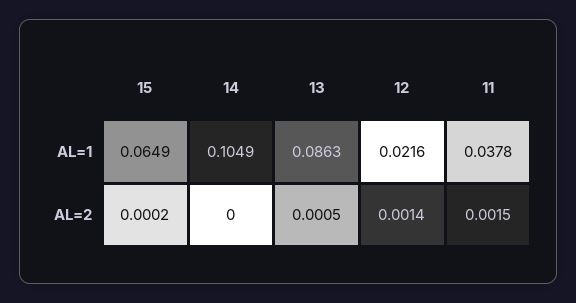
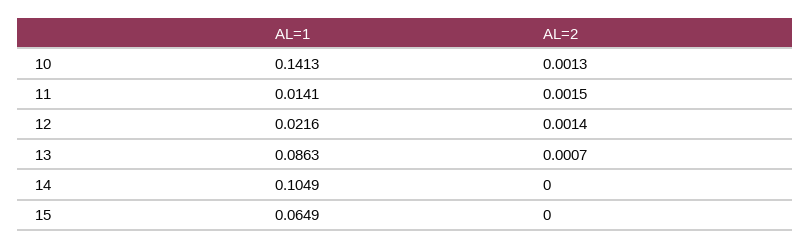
11, AL=1: 0.0378 -> 0.0141
15, AL=2: 0.0002 -> 0
13, AL=2: 0.0005 -> 0.0007
10, AL=1: none -> 0.1413
10, AL=2: none -> 0.0013

